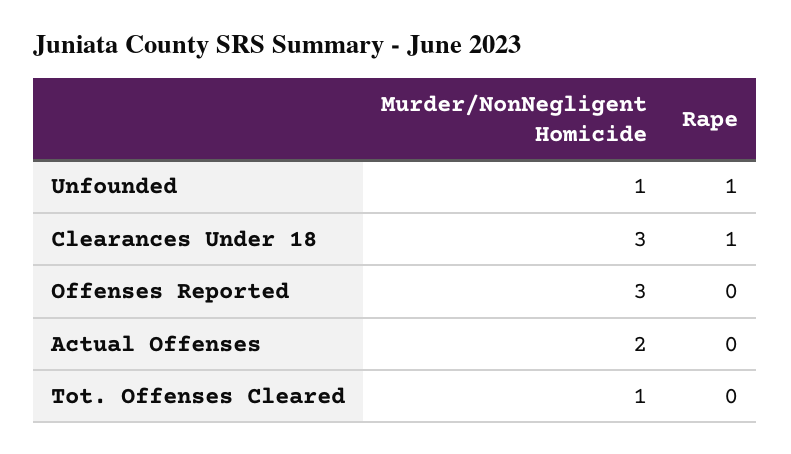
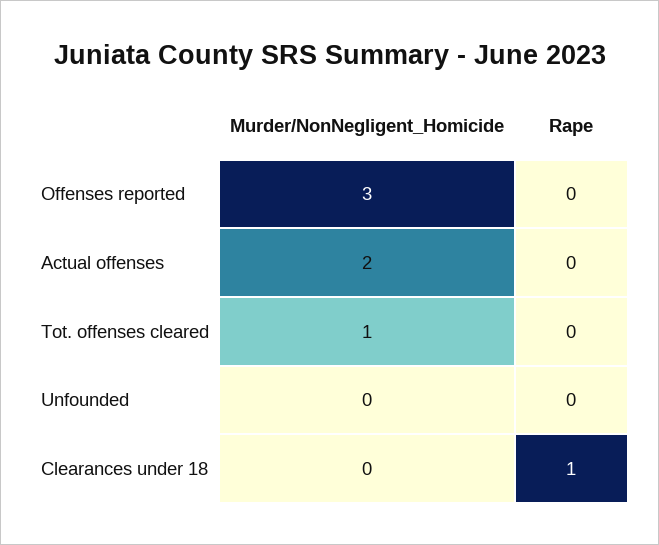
Murder/NonNegligent Homicide, Unfounded: 1 -> 0
Rape, Unfounded: 1 -> 0
Murder/NonNegligent Homicide, Clearances Under 18: 3 -> 0

